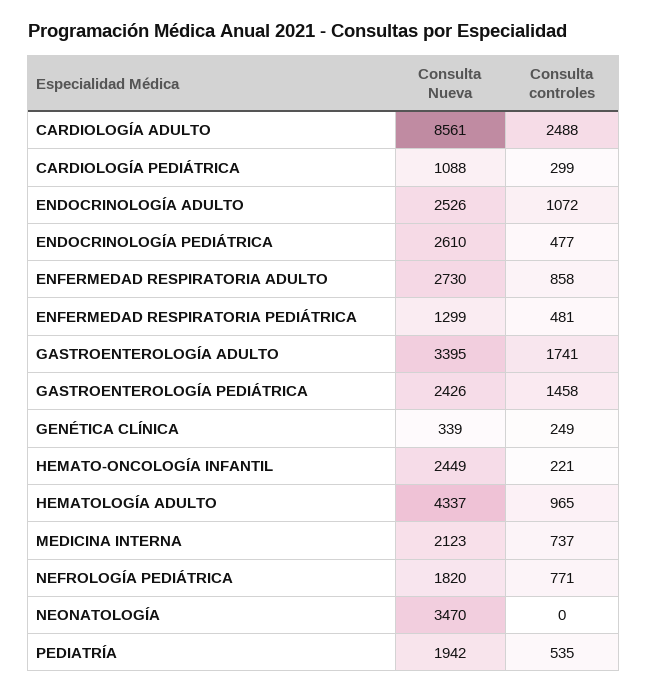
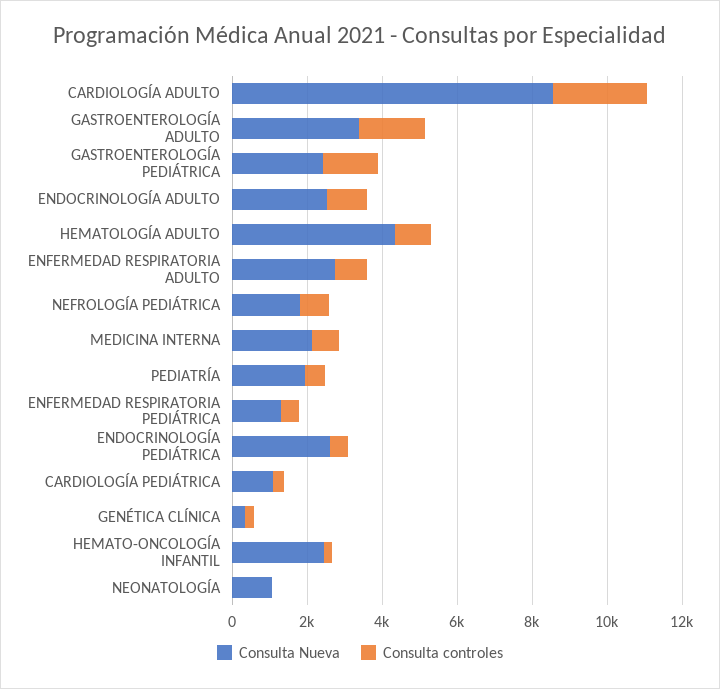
Consulta Nueva, NEONATOLOGÍA: 3470 -> 1000

